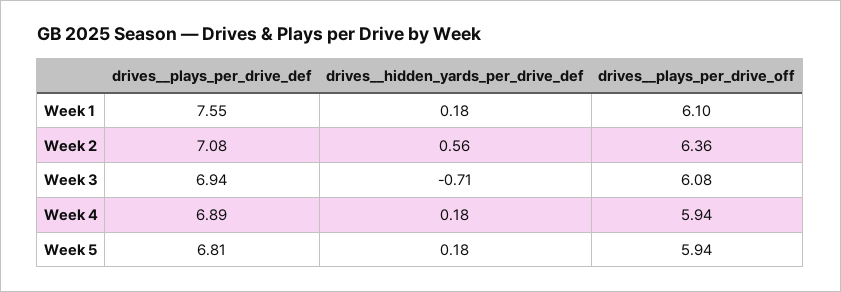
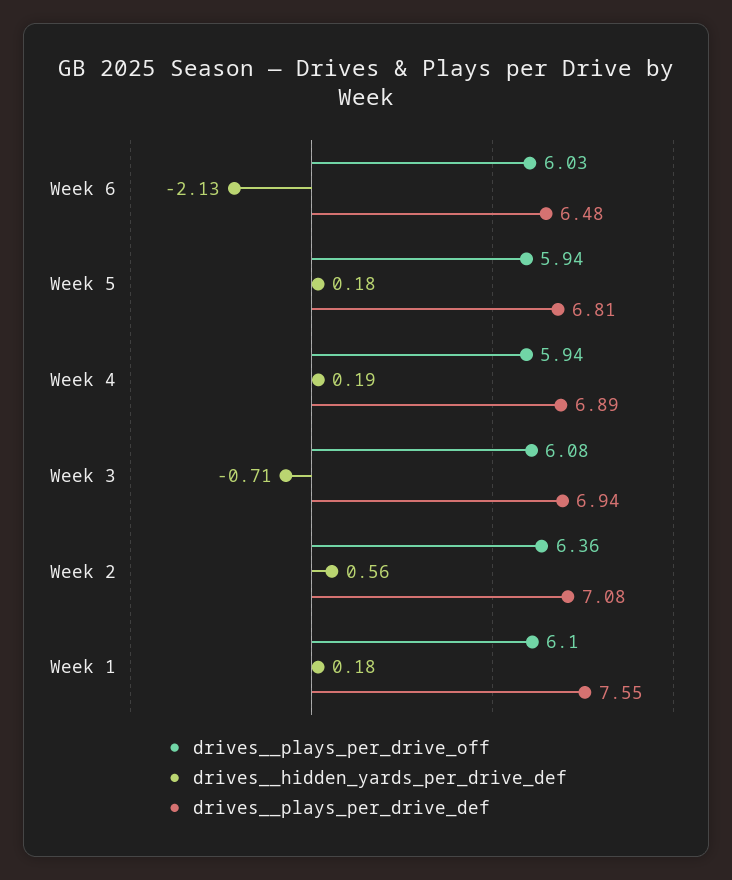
drives__hidden_yards_per_drive_def, Week 4: 0.18 -> 0.19
drives__plays_per_drive_off, Week 6: none -> 6.03
drives__hidden_yards_per_drive_def, Week 6: none -> -2.13
drives__plays_per_drive_def, Week 6: none -> 6.48

